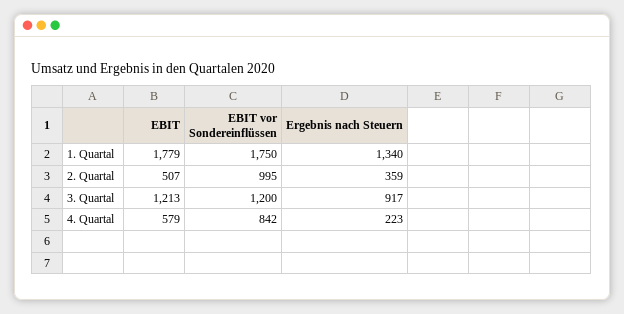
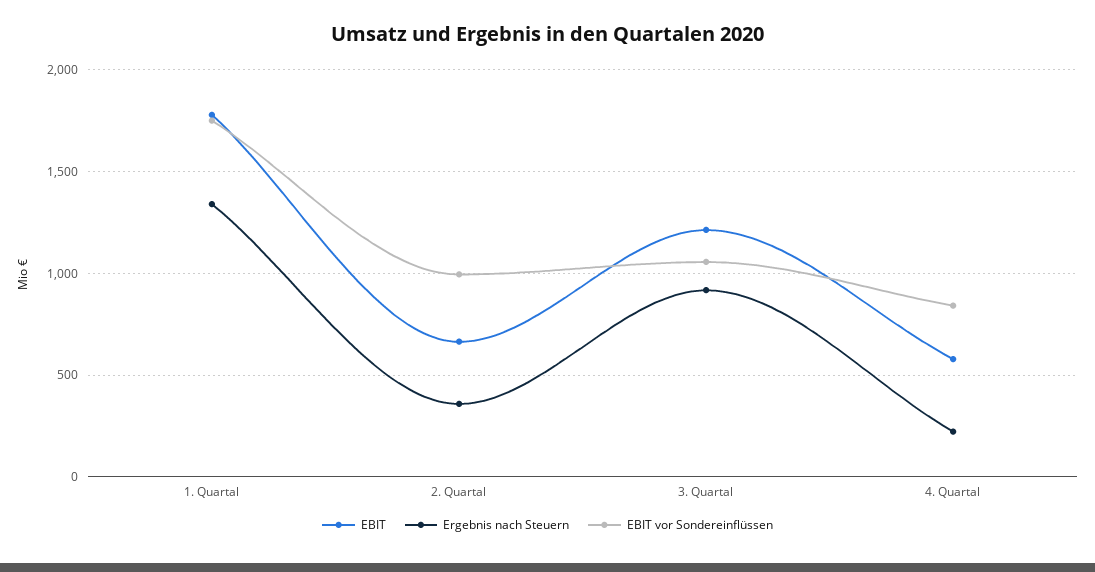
EBIT, 2. Quartal: 507 -> 650
EBIT vor Sondereinflüssen, 3. Quartal: 1200 -> 1050

